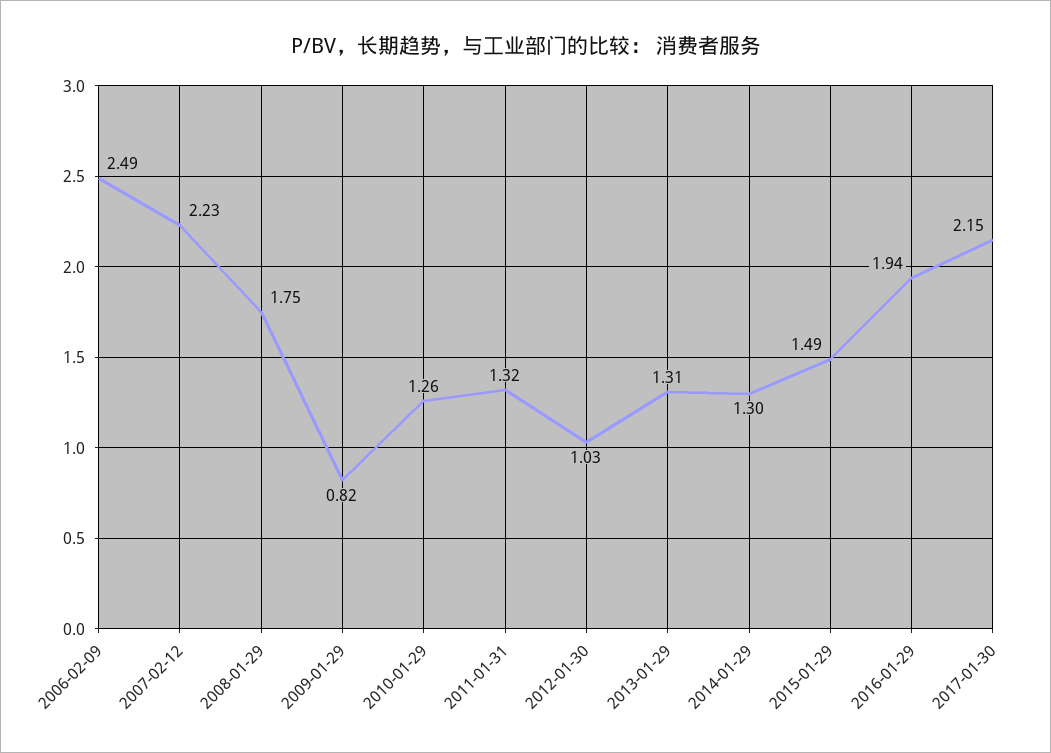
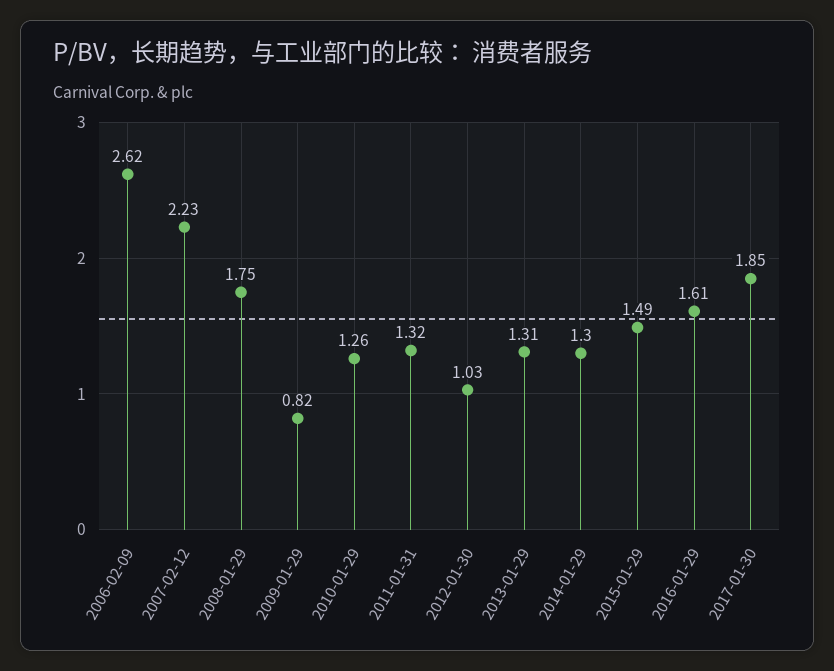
2006-02-09: 2.49 -> 2.62
2016-01-29: 1.94 -> 1.61
2017-01-30: 2.15 -> 1.85

